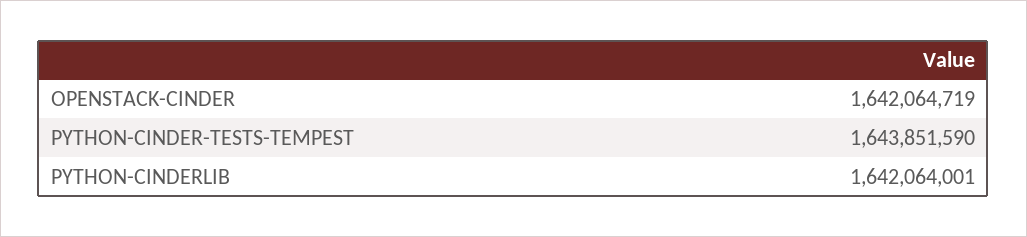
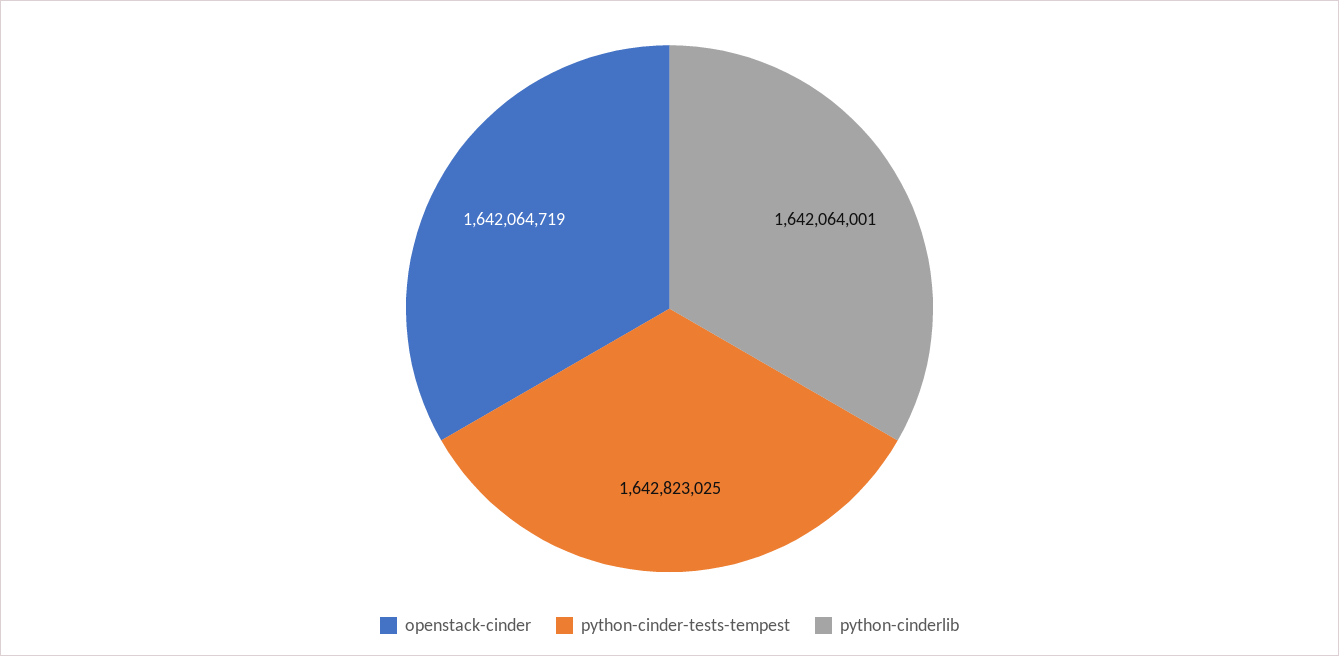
PYTHON-CINDER-TESTS-TEMPEST: 1643851590 -> 1642823025

